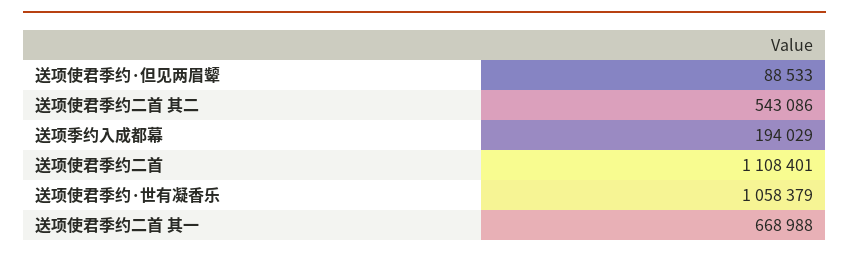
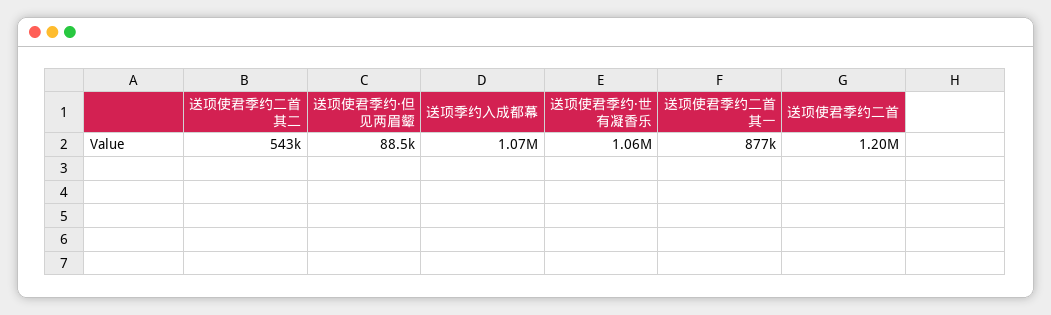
送项季约入成都幕: 194029 -> 1070000
送项使君季约二首: 1108401 -> 1200000
送项使君季约二首 其一: 668988 -> 877000

